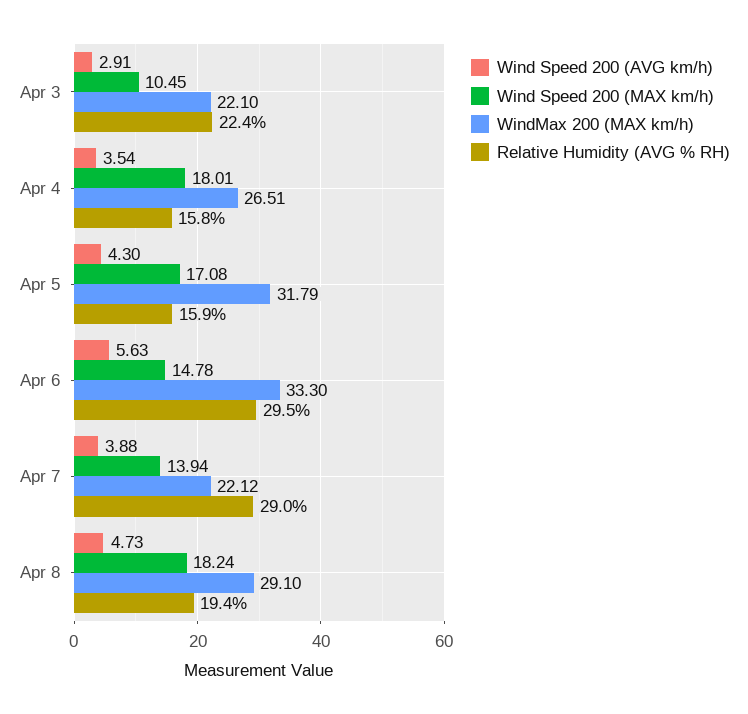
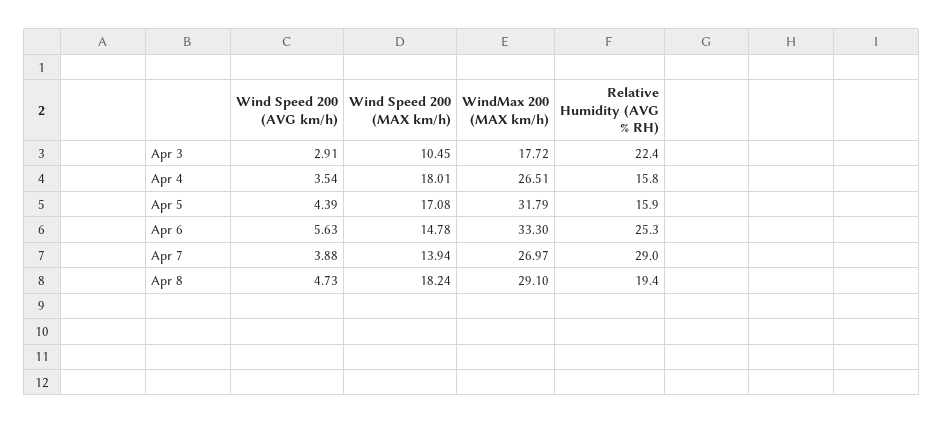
WindMax 200 (MAX km/h), Apr 3: 22.1 -> 17.72
Wind Speed 200 (AVG km/h), Apr 5: 4.3 -> 4.39
Relative Humidity (AVG % RH), Apr 6: 29.5 -> 25.3
WindMax 200 (MAX km/h), Apr 7: 22.12 -> 26.97

